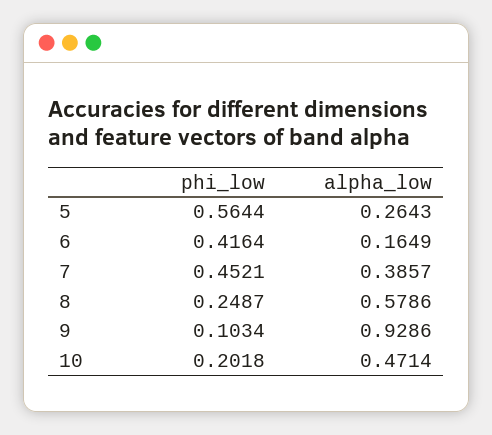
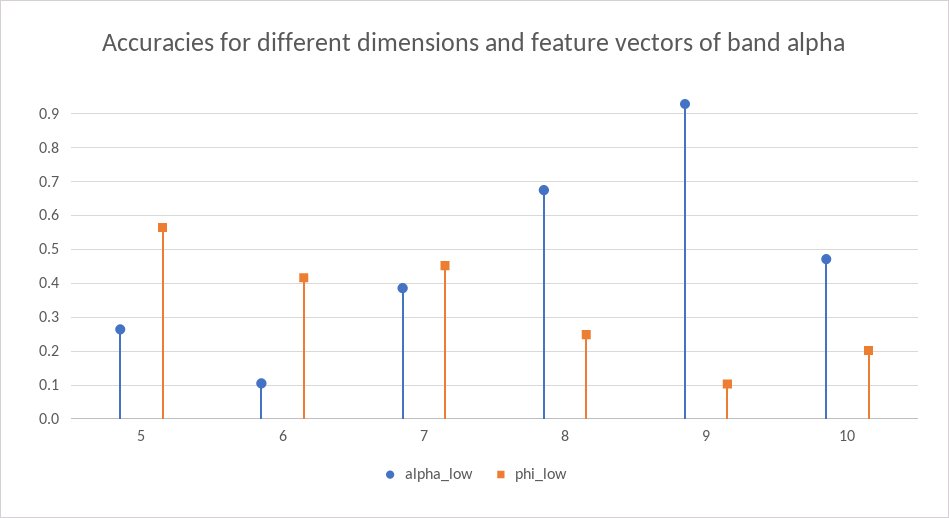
alpha_low, 6: 0.1649 -> 0.1
alpha_low, 8: 0.5786 -> 0.68

